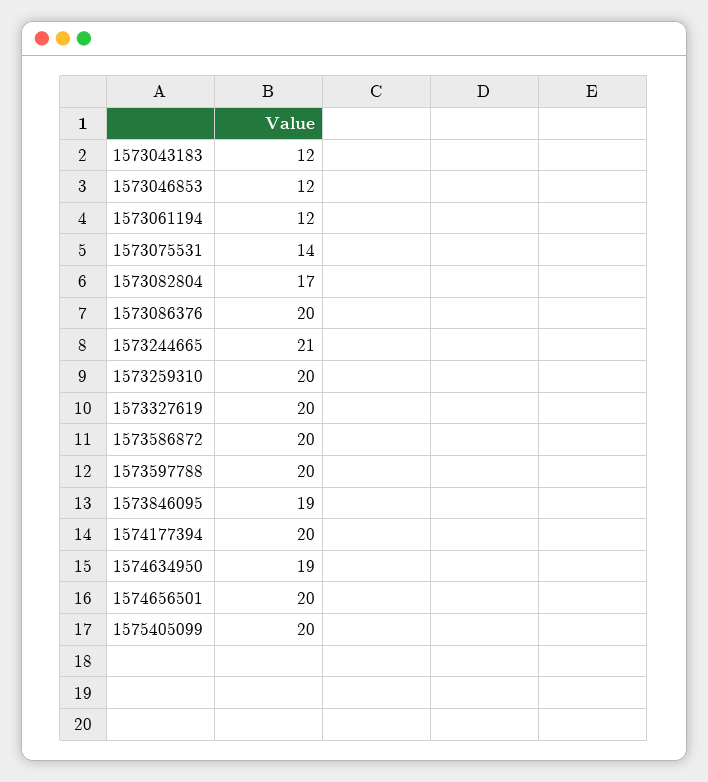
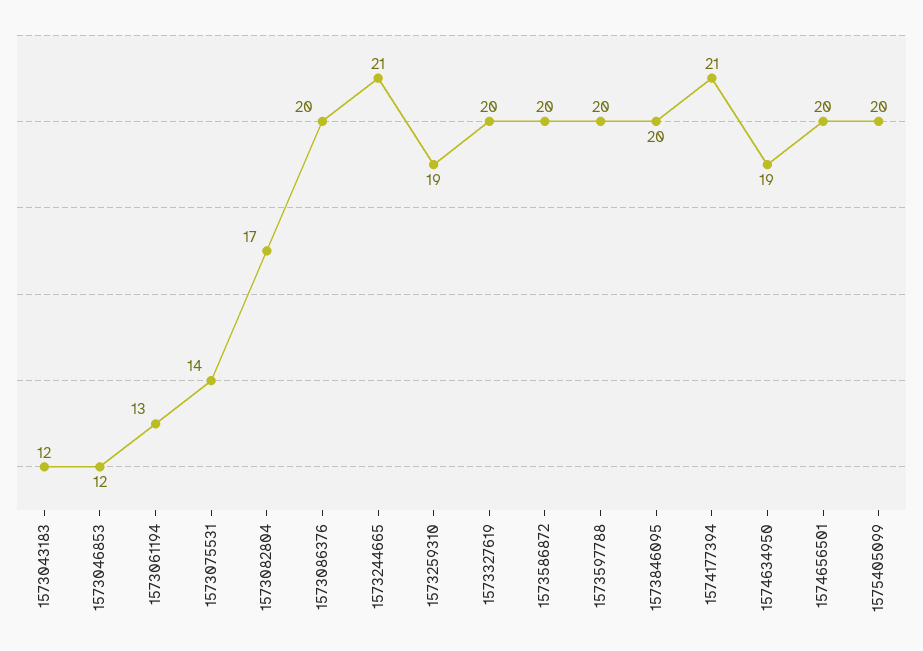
1573061194: 12 -> 13
1573259310: 20 -> 19
1573846095: 19 -> 20
1574177394: 20 -> 21

